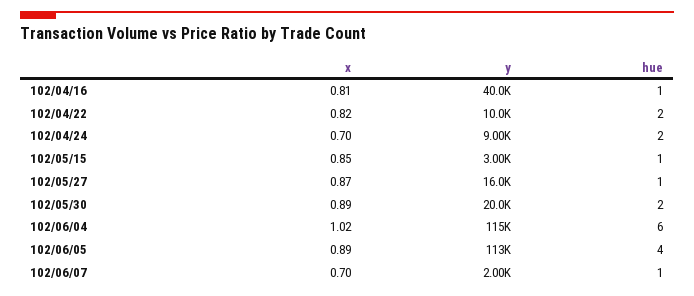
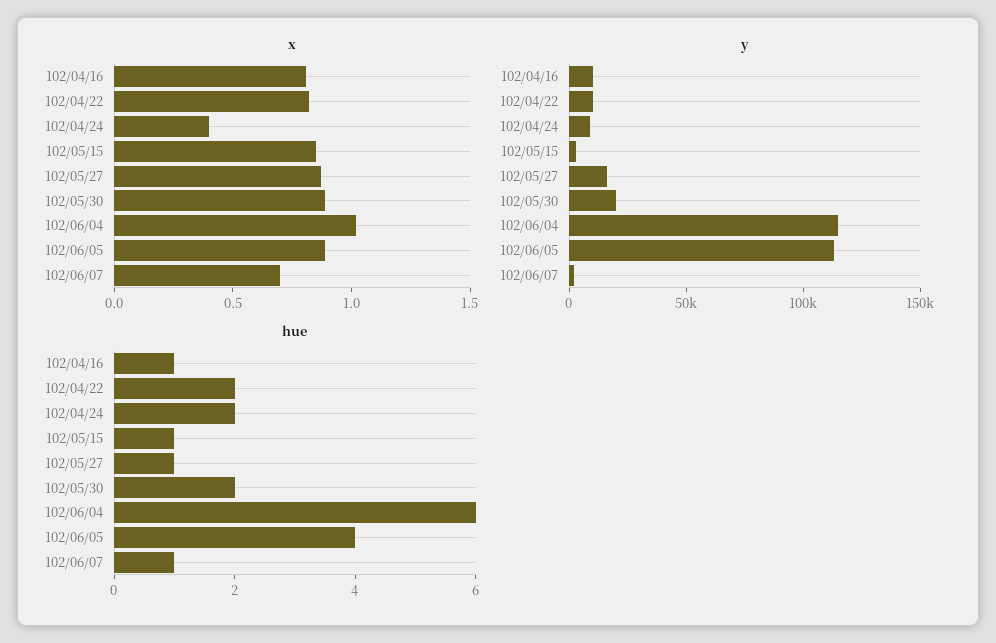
y, 102/04/16: 40000 -> 10000
x, 102/04/24: 0.7 -> 0.4

